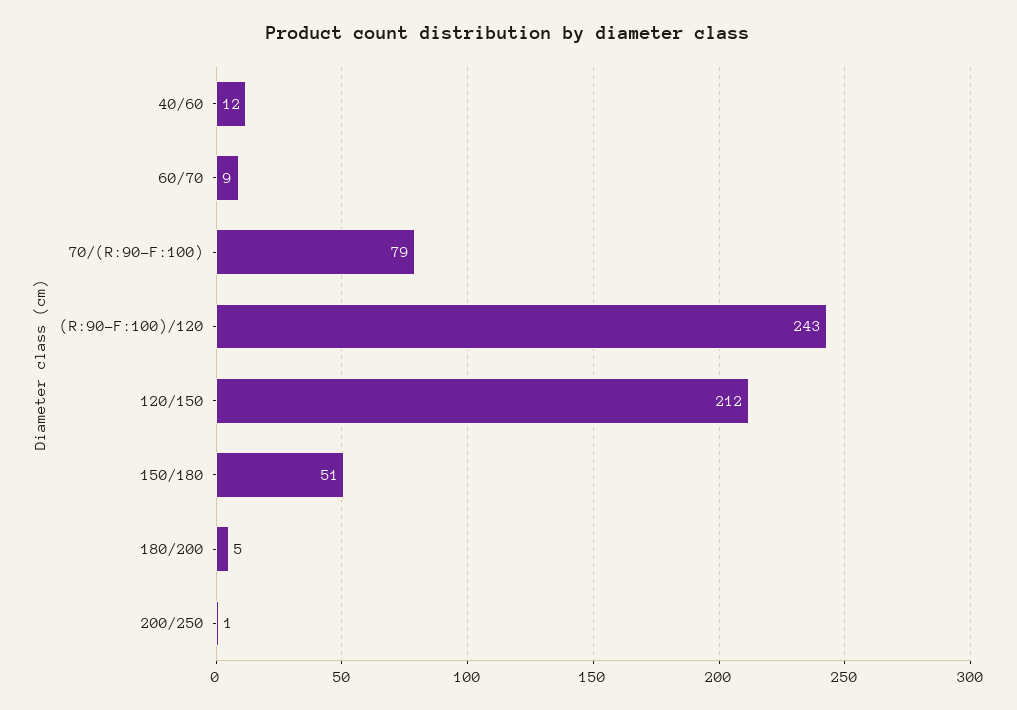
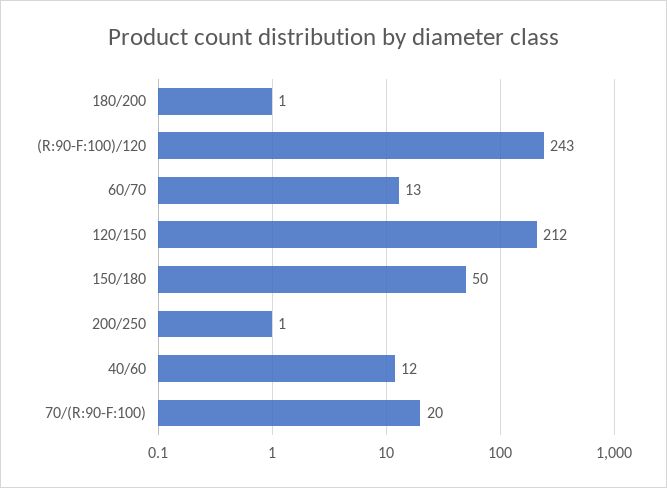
60/70: 9 -> 13
70/(R:90-F:100): 79 -> 20
150/180: 51 -> 50
180/200: 5 -> 1

